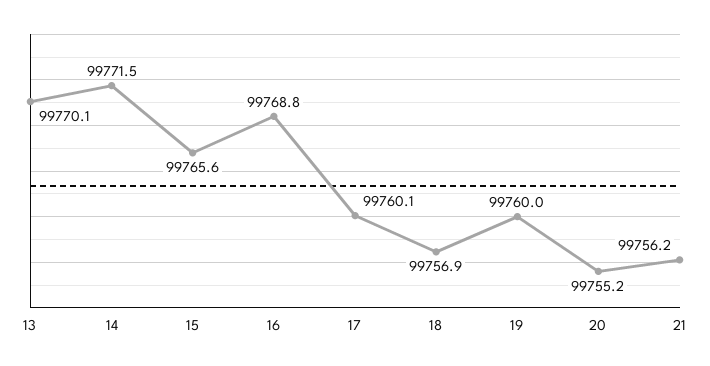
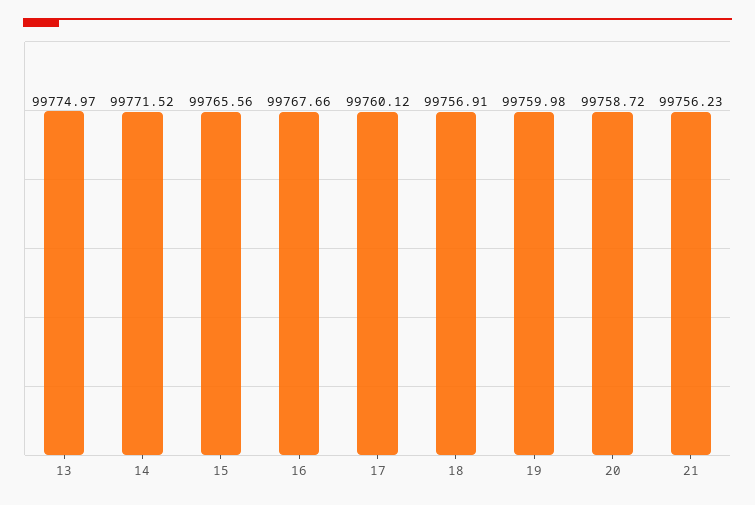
13: 99770.1 -> 99774.97
16: 99768.8 -> 99767.66
20: 99755.2 -> 99758.72

